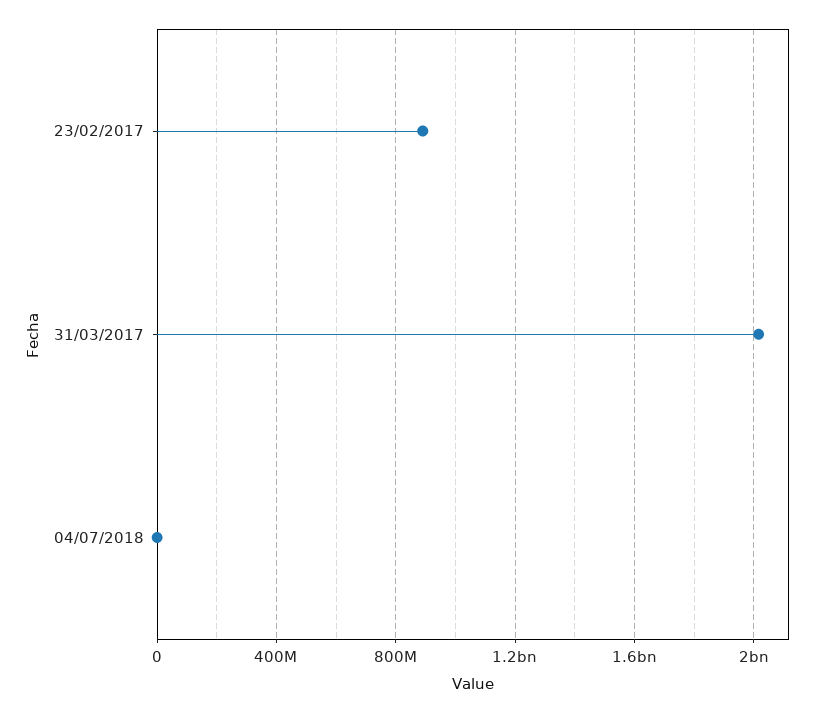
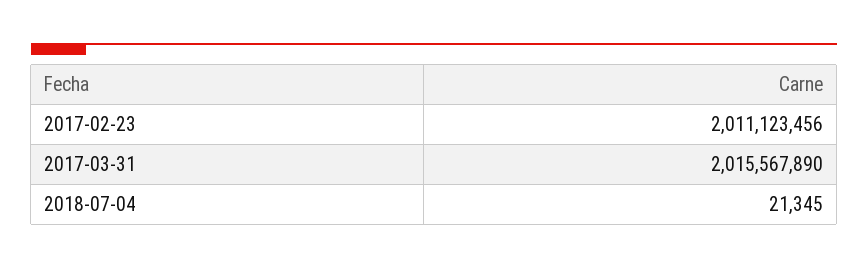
23/02/2017: 900000000 -> 2011123456

